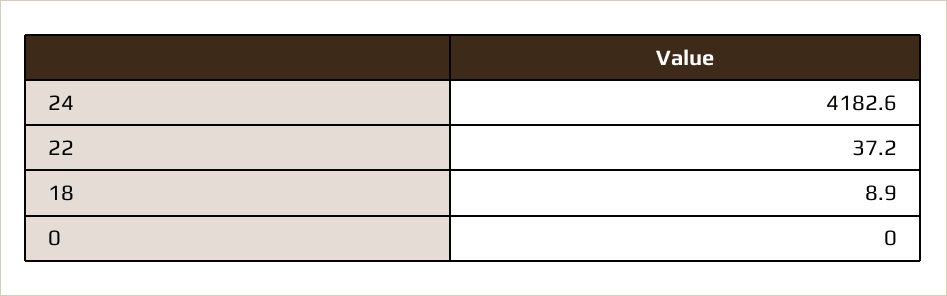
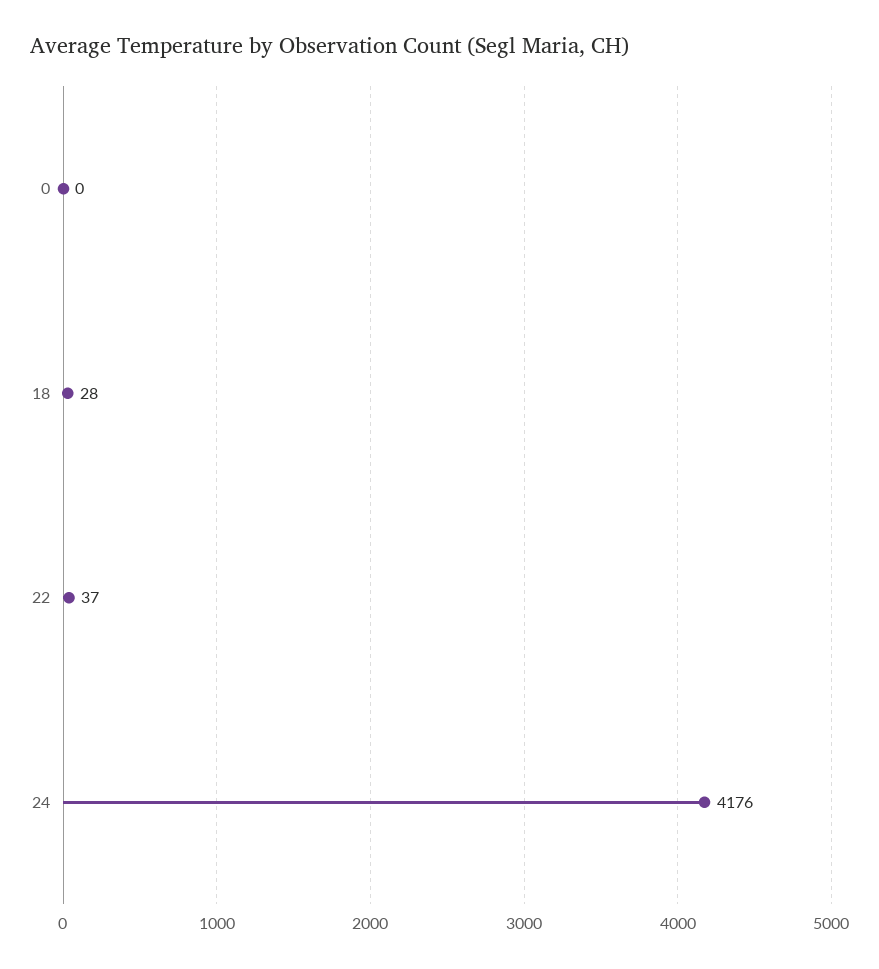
24: 4182.6 -> 4176
18: 8.9 -> 28

